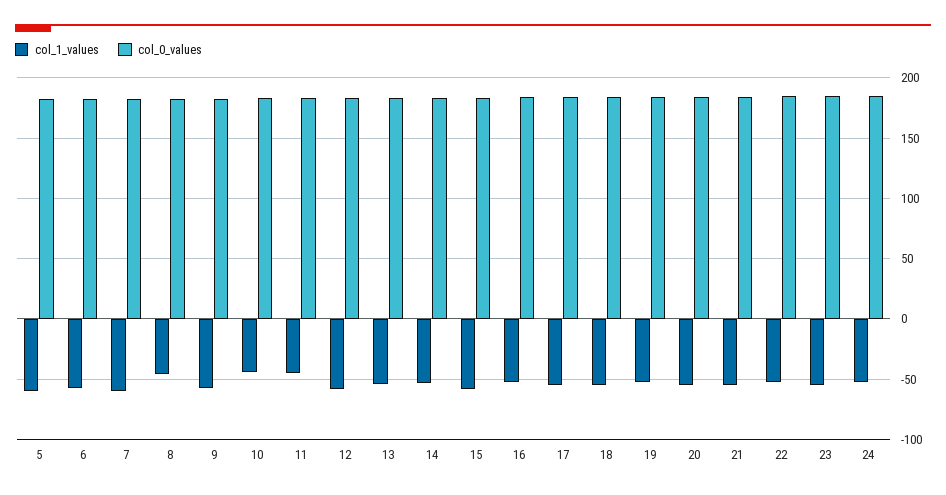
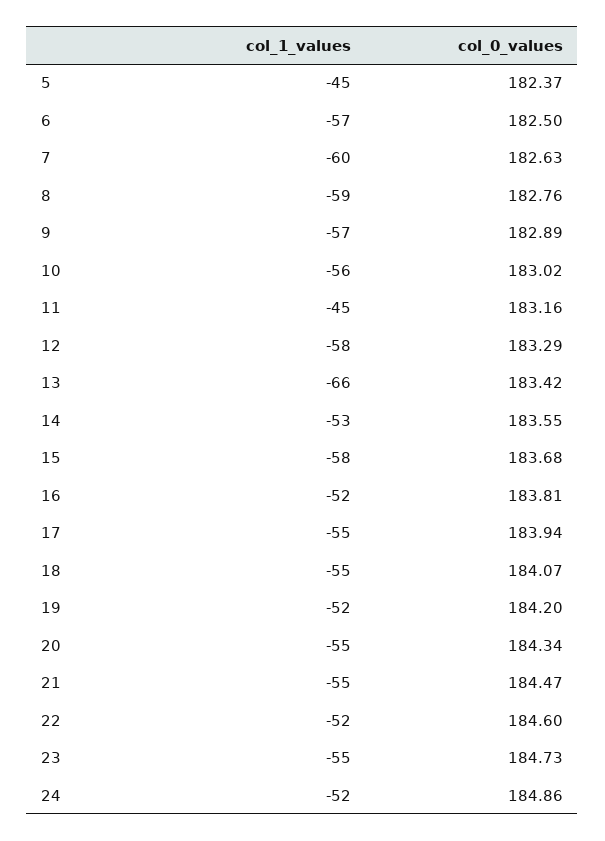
col_1_values, 5: -60 -> -45
col_1_values, 8: -45 -> -59
col_1_values, 10: -45 -> -56
col_1_values, 13: -55 -> -66

